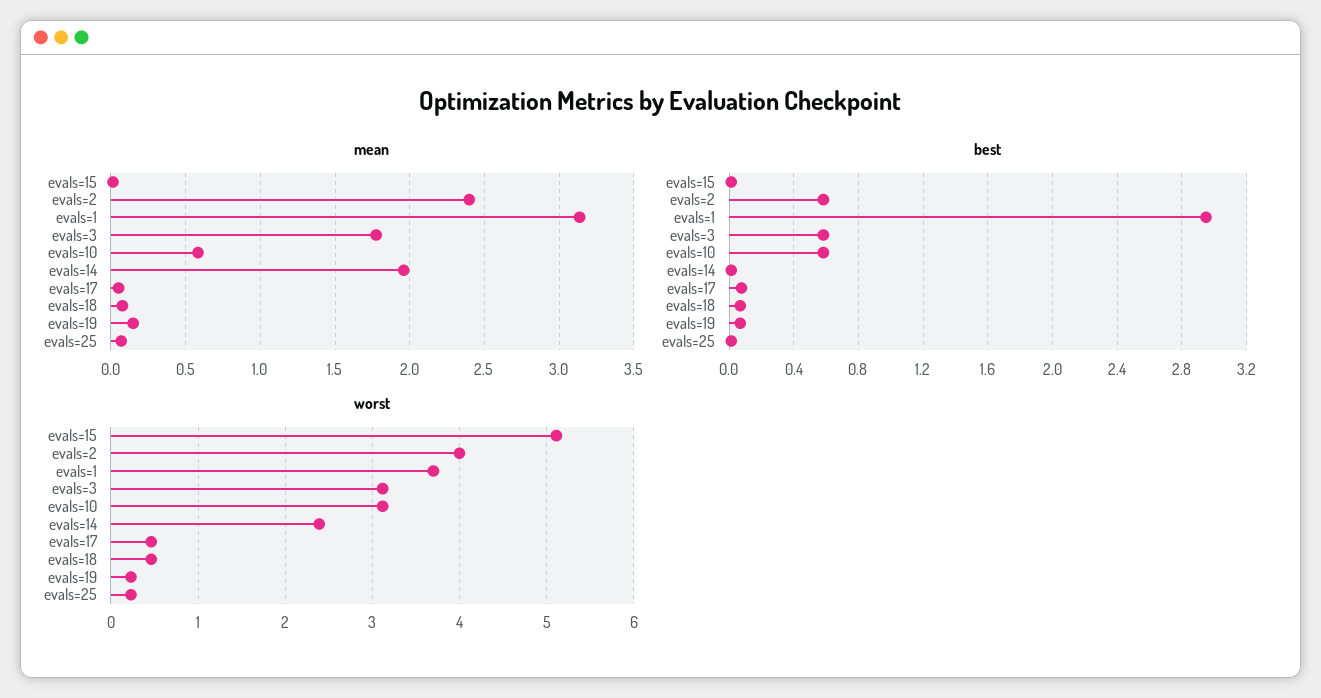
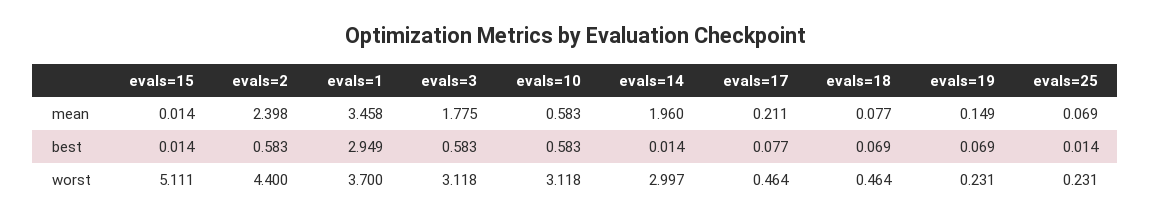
mean, evals=1: 3.15 -> 3.458
mean, evals=17: 0.05 -> 0.211
worst, evals=2: 4 -> 4.4
worst, evals=14: 2.4 -> 2.997

